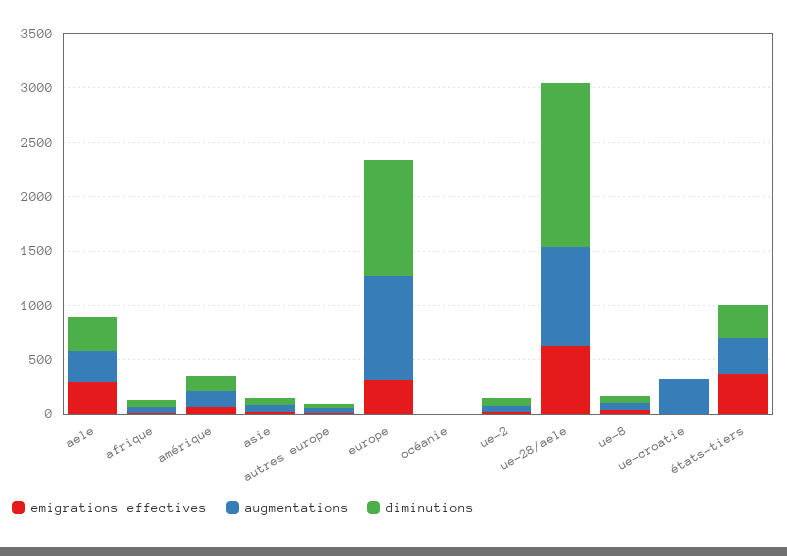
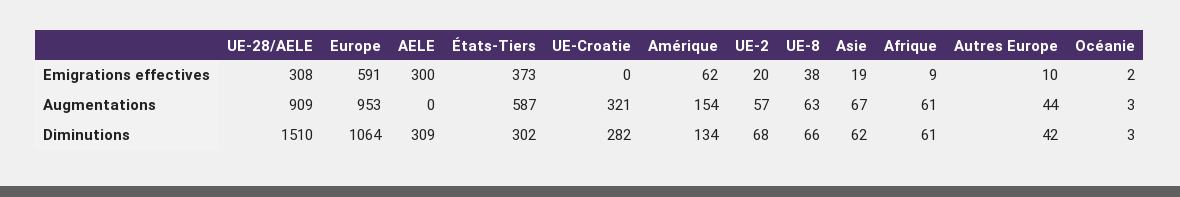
augmentations, aele: 300 -> 0
emigrations effectives, europe: 300 -> 591
emigrations effectives, ue-28/aele: 600 -> 308
diminutions, ue-croatie: 0 -> 282
augmentations, états-tiers: 300 -> 587

